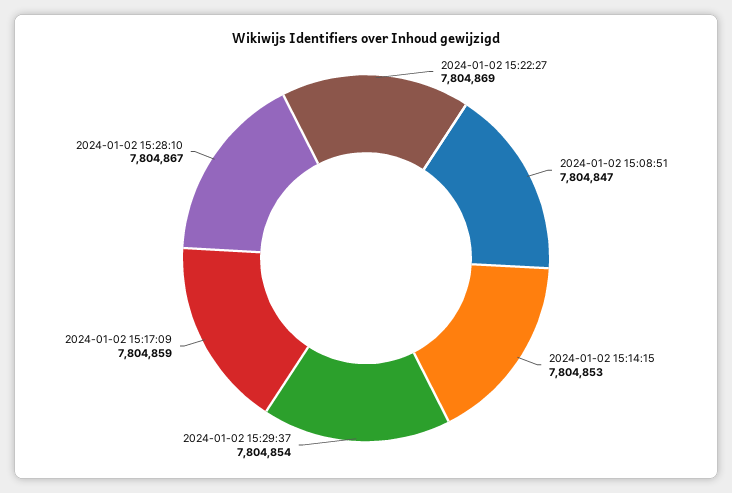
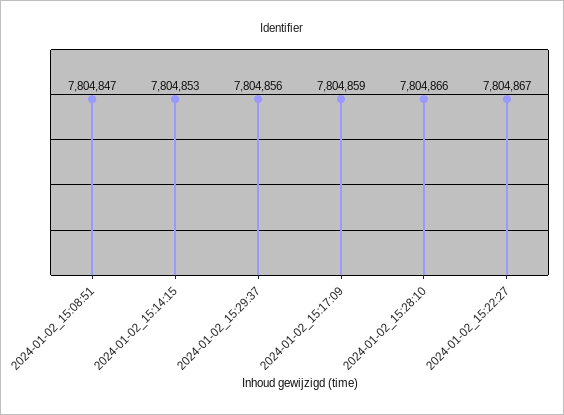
2024-01-02 15:22:27: 7804869 -> 7804867
2024-01-02 15:29:37: 7804854 -> 7804856
2024-01-02 15:28:10: 7804867 -> 7804866

